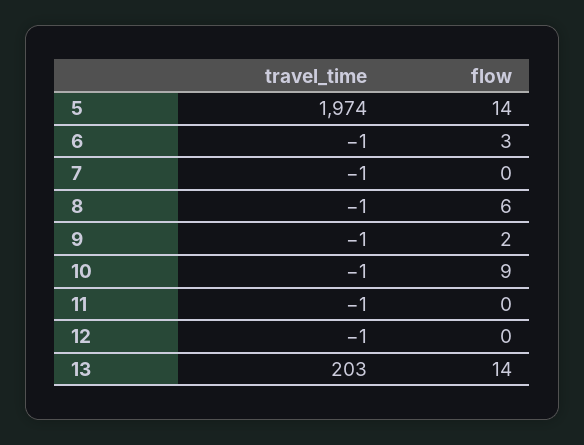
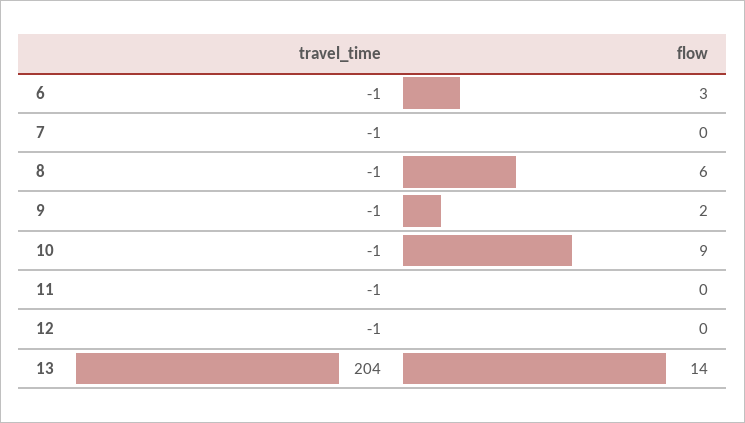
travel_time, 5: 1974 -> none
flow, 5: 14 -> none
travel_time, 13: 203 -> 204

